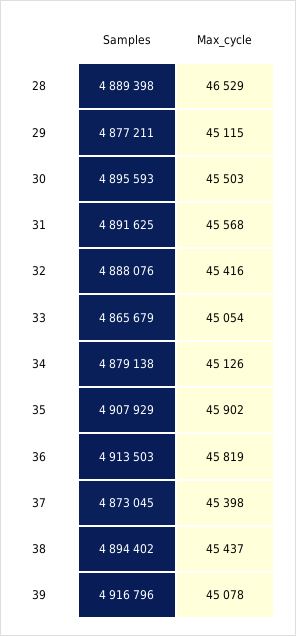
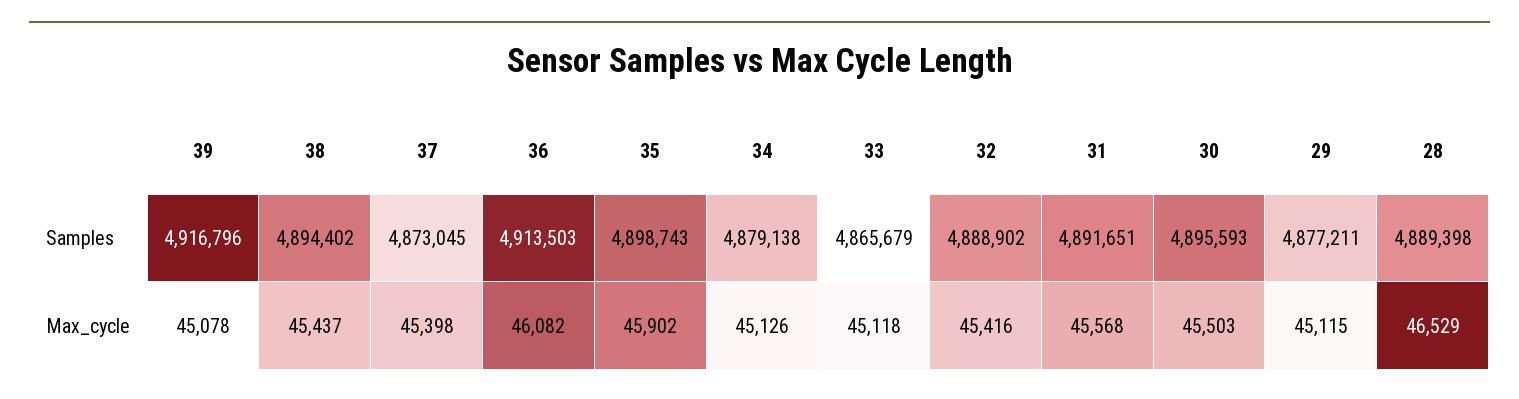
Samples, 31: 4891625 -> 4891651
Samples, 32: 4888076 -> 4888902
Max_cycle, 33: 45054 -> 45118
Samples, 35: 4907929 -> 4898743
Max_cycle, 36: 45819 -> 46082

